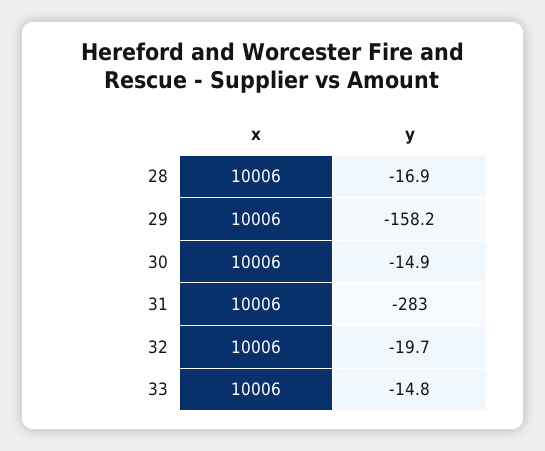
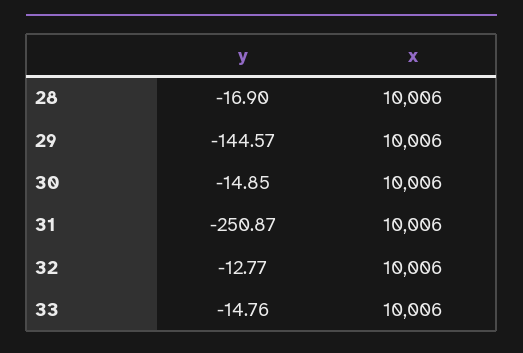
y, 29: -158.2 -> -144.57
y, 31: -283 -> -250.87
y, 32: -19.7 -> -12.77

